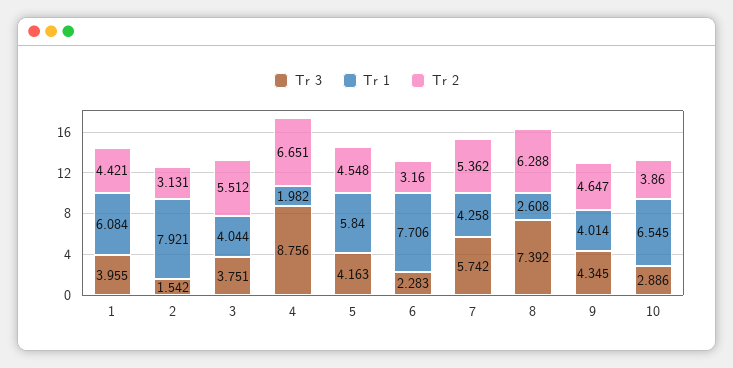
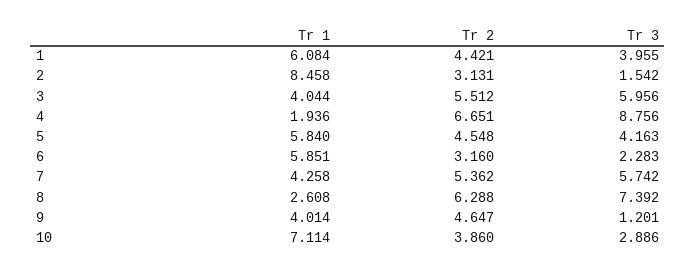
Tr 1, 2: 7.921 -> 8.458
Tr 3, 3: 3.751 -> 5.956
Tr 1, 4: 1.982 -> 1.936
Tr 1, 6: 7.706 -> 5.851
Tr 3, 9: 4.345 -> 1.201
Tr 1, 10: 6.545 -> 7.114

